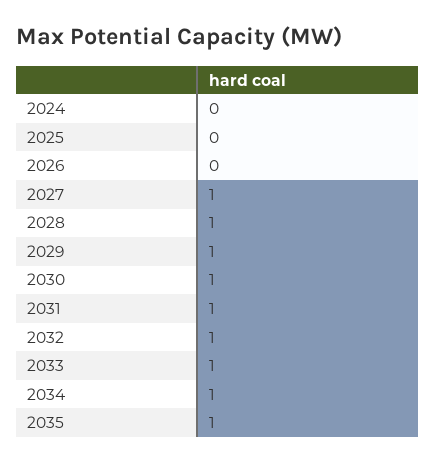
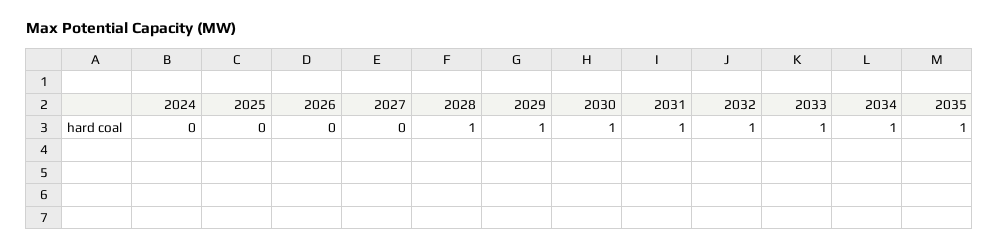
2027: 1 -> 0

